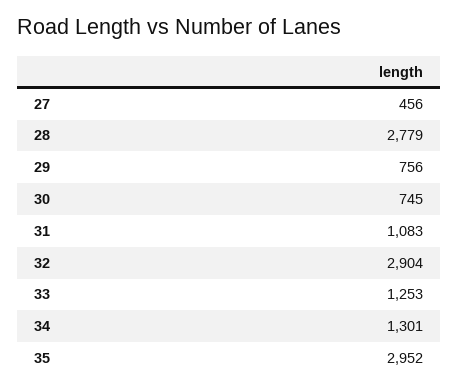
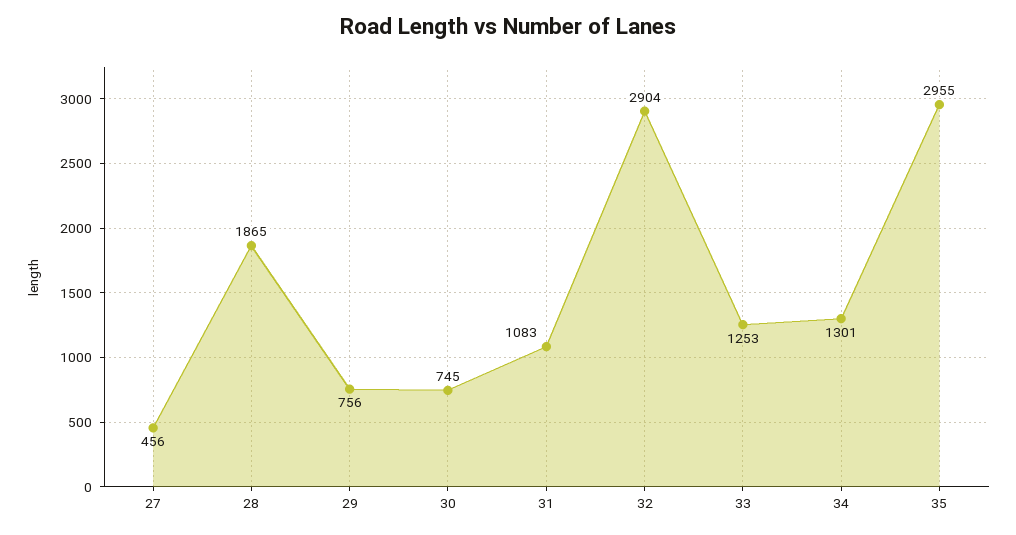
28: 2779 -> 1865
35: 2952 -> 2955

